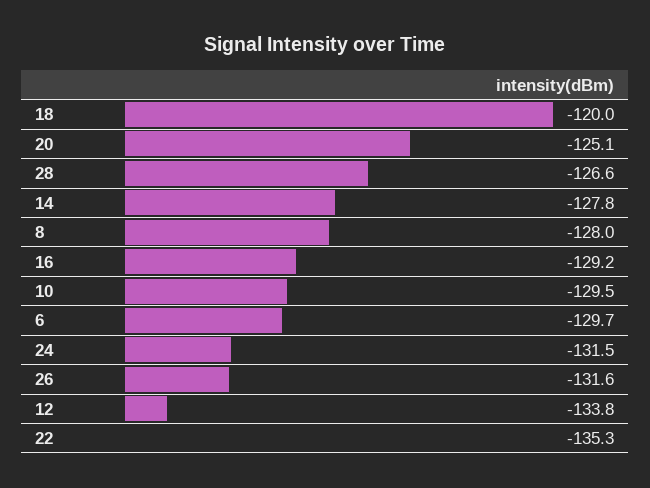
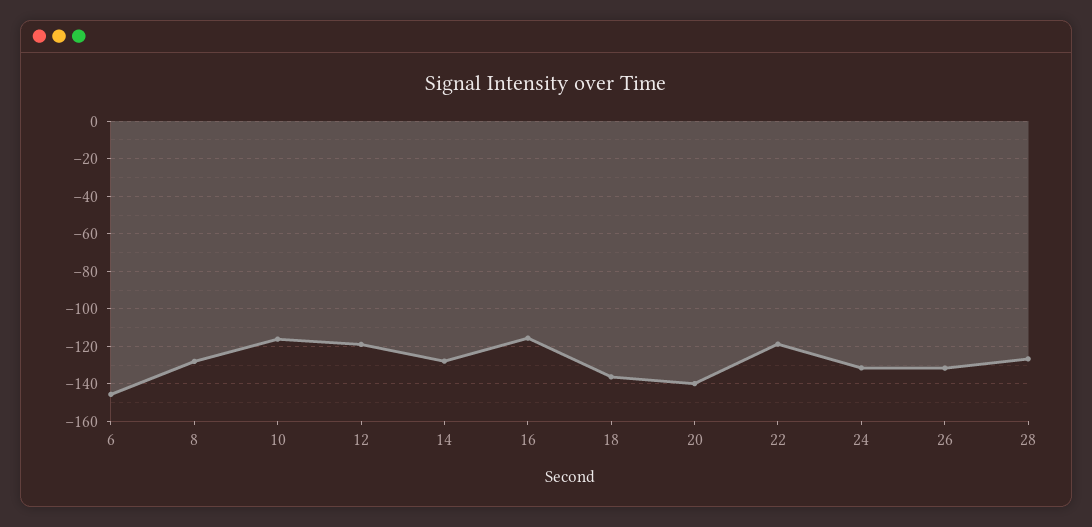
18: -120 -> -135
20: -125.1 -> -140
16: -129.2 -> -115
10: -129.5 -> -115
6: -129.7 -> -145
12: -133.8 -> -120
22: -135.3 -> -120

